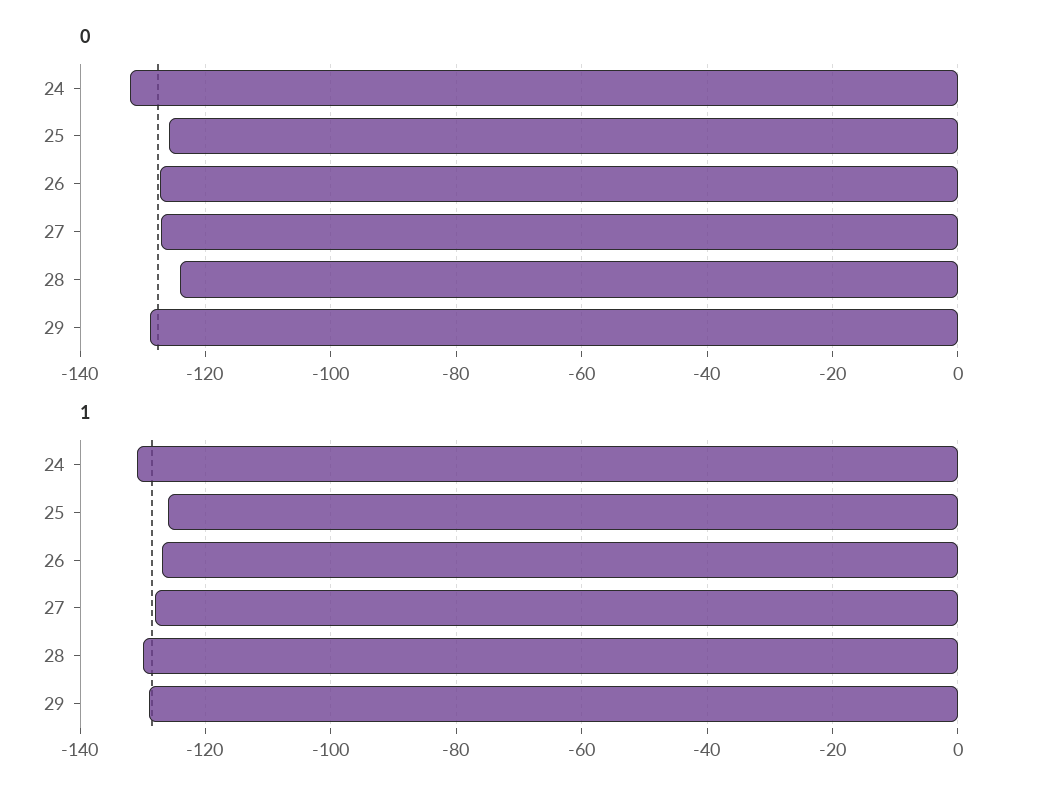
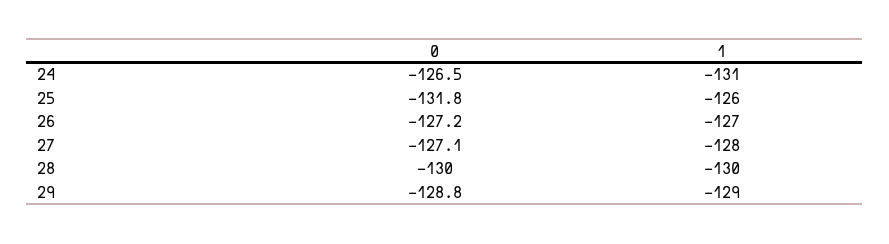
0, 24: -132 -> -126.5
0, 25: -126 -> -131.8
0, 28: -124 -> -130

